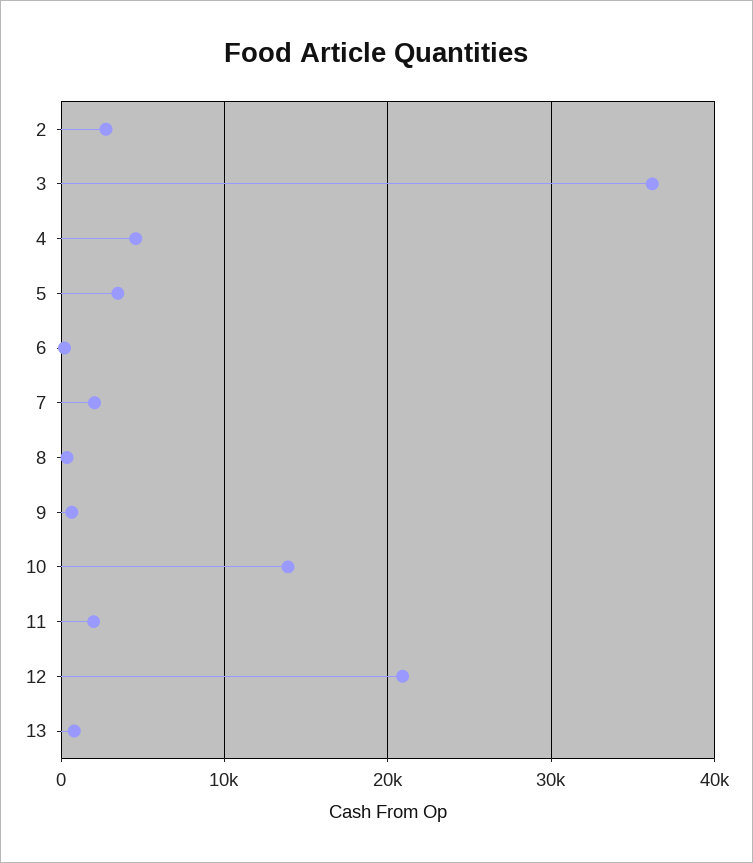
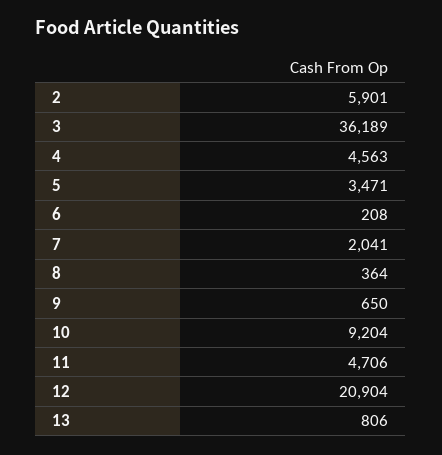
2: 3000 -> 5901
10: 14000 -> 9204
11: 2000 -> 4706

